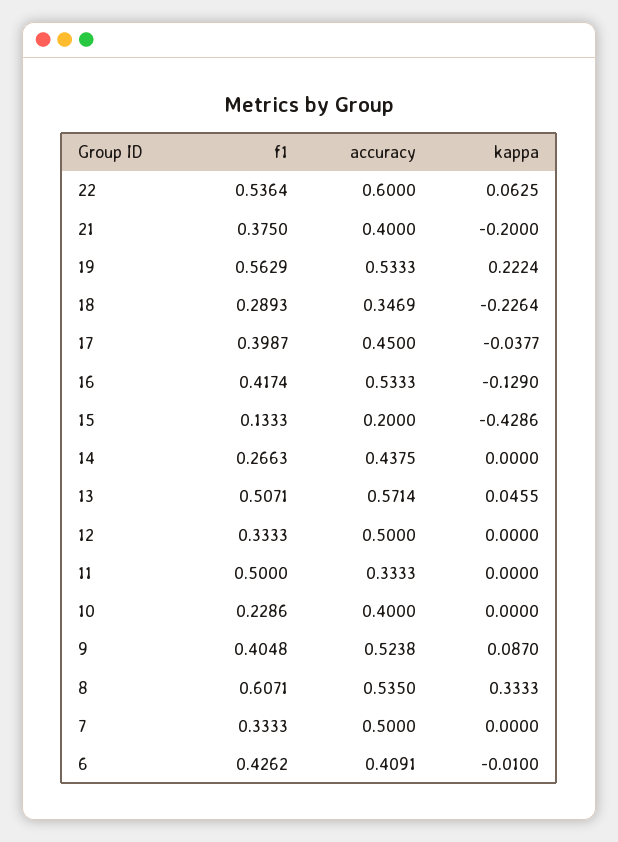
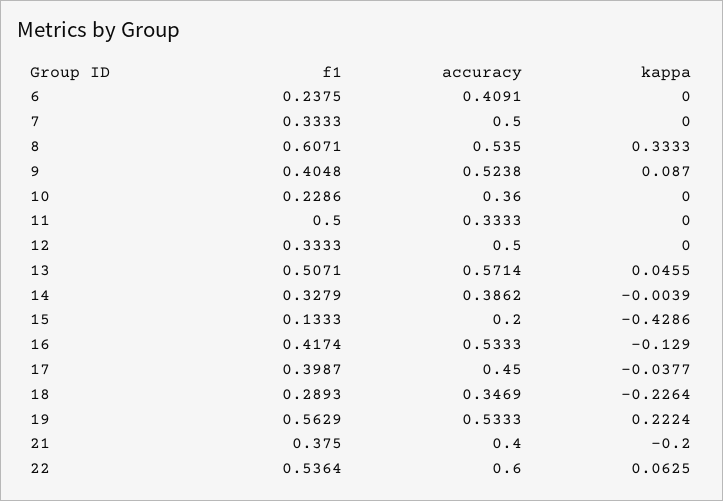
f1, 14: 0.2663 -> 0.3279
accuracy, 14: 0.4375 -> 0.3862
kappa, 14: 0 -> -0.0039
accuracy, 10: 0.4 -> 0.36
f1, 6: 0.4262 -> 0.2375
kappa, 6: -0.01 -> 0

